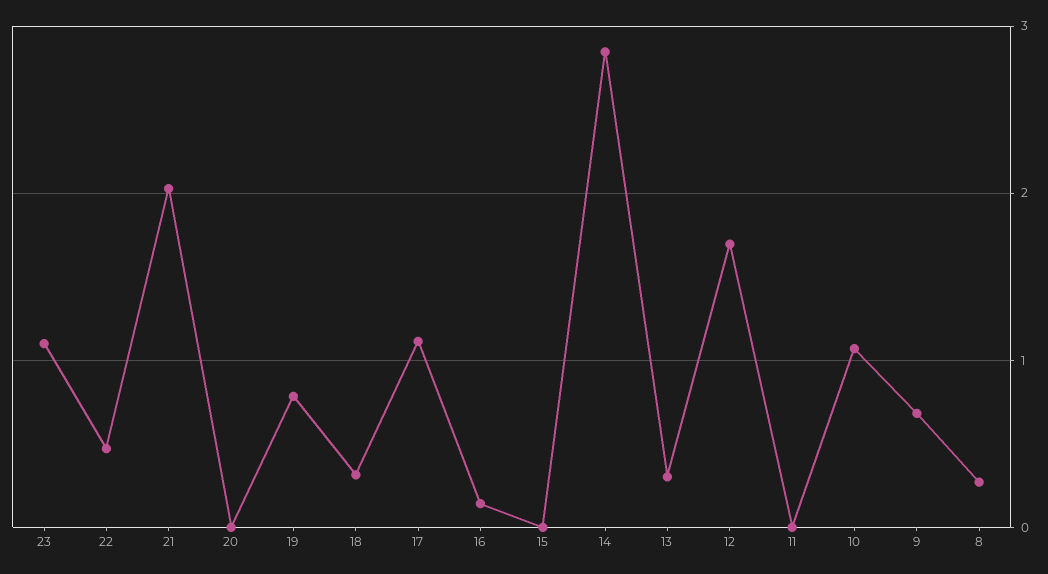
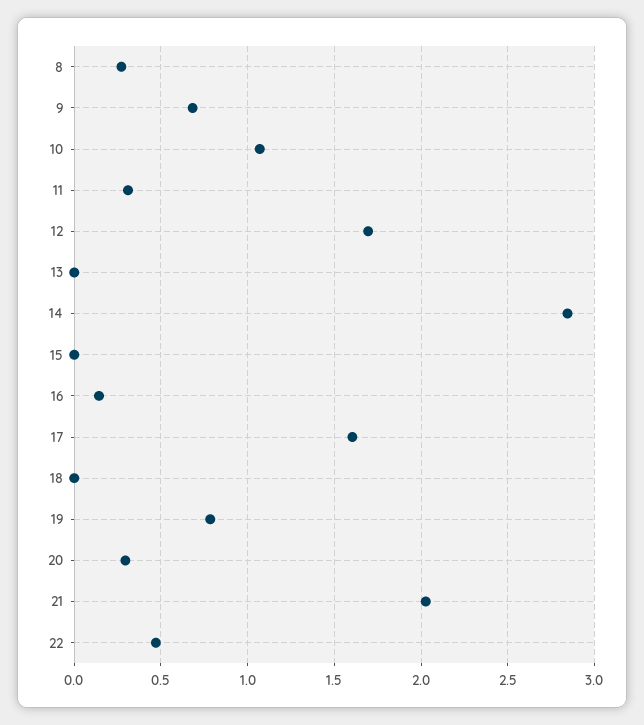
23: 1.1 -> none
20: 0 -> 0.3
18: 0.3 -> 0
17: 1.1 -> 1.6
13: 0.3 -> 0
11: 0 -> 0.3

